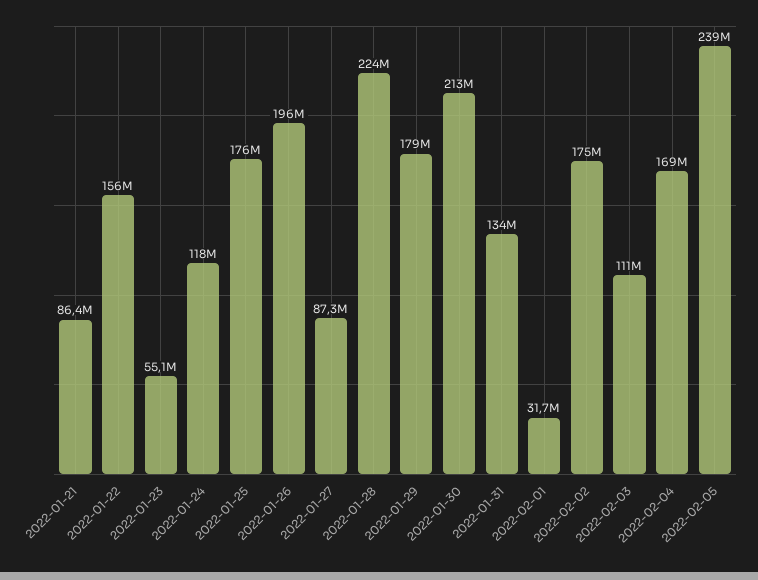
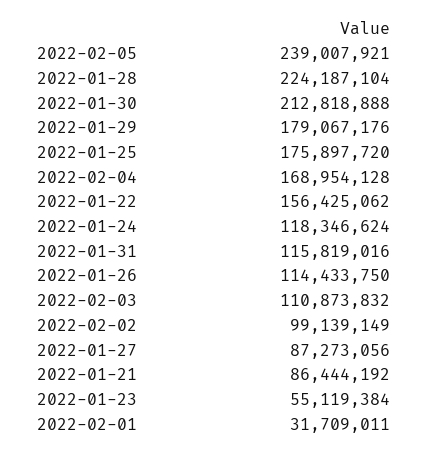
2022-01-26: 196000000 -> 114433750
2022-01-31: 134000000 -> 115819016
2022-02-02: 175000000 -> 99139149

